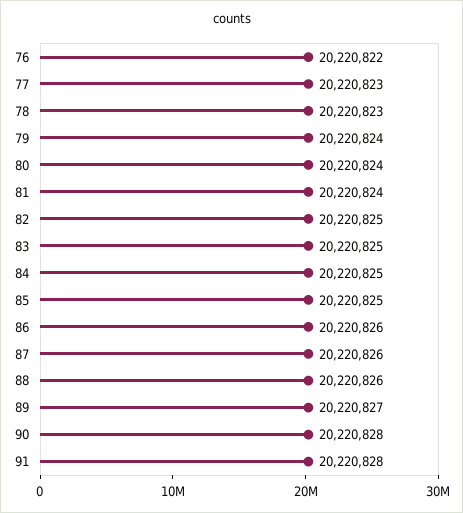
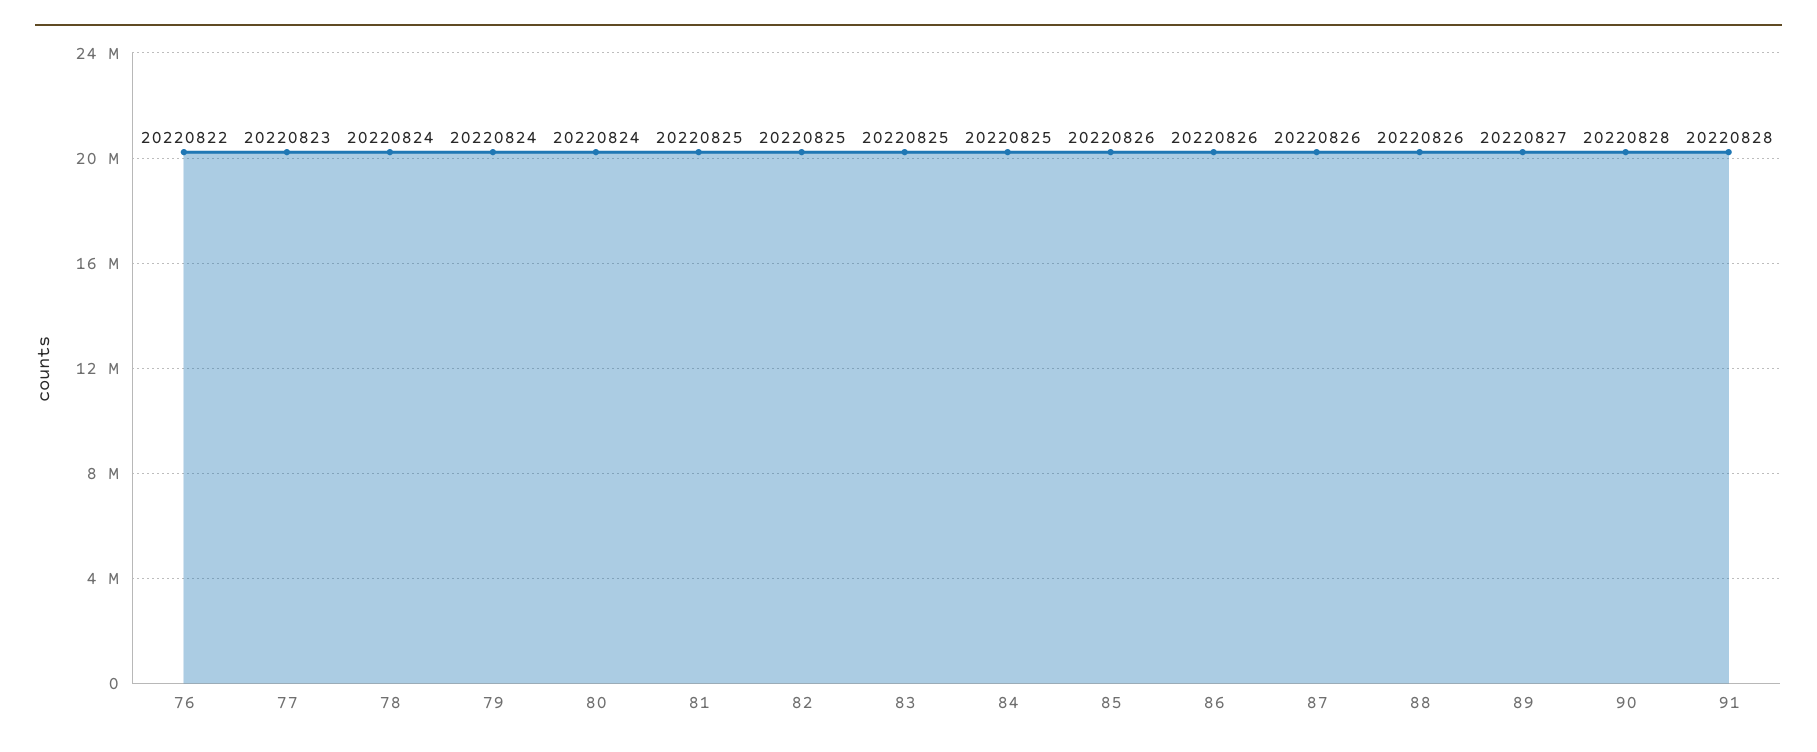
78: 20220823 -> 20220824
81: 20220824 -> 20220825
85: 20220825 -> 20220826

